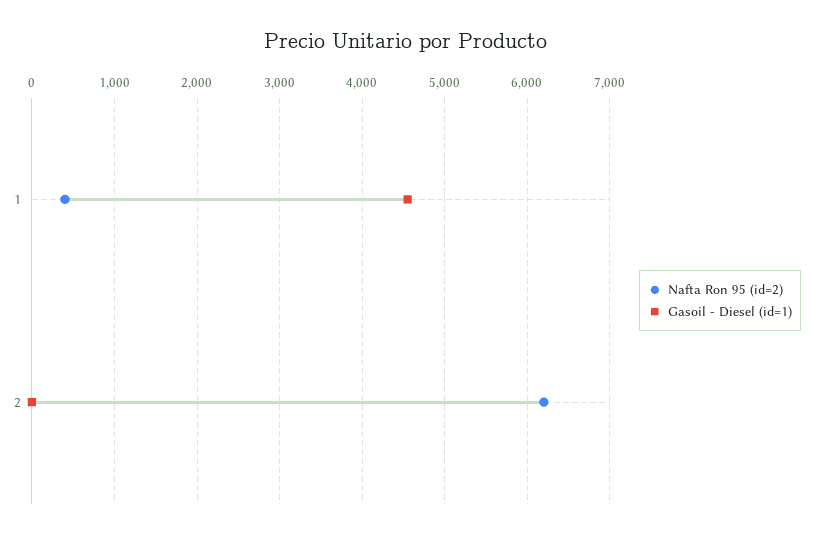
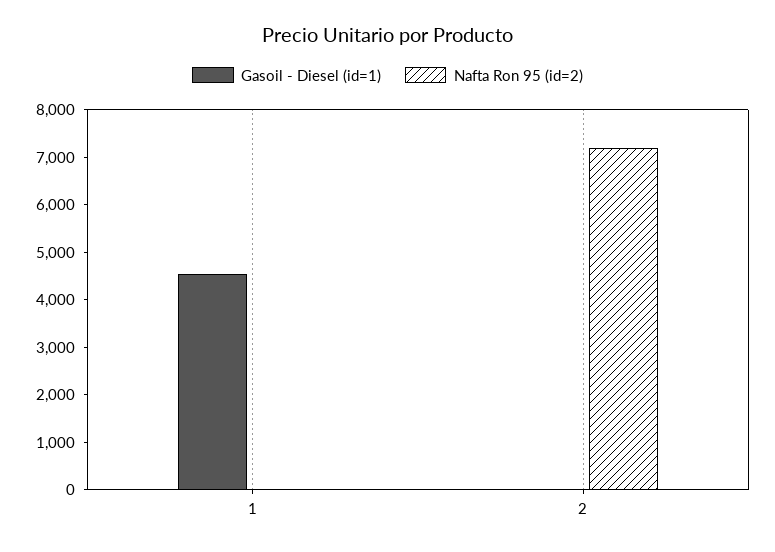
Nafta Ron 95 (id=2), 1: 400 -> 0
Nafta Ron 95 (id=2), 2: 6200 -> 7200

